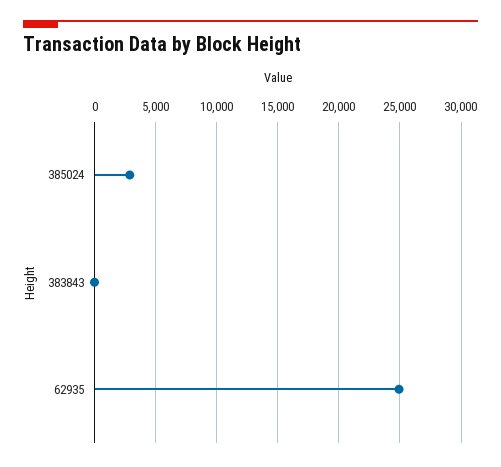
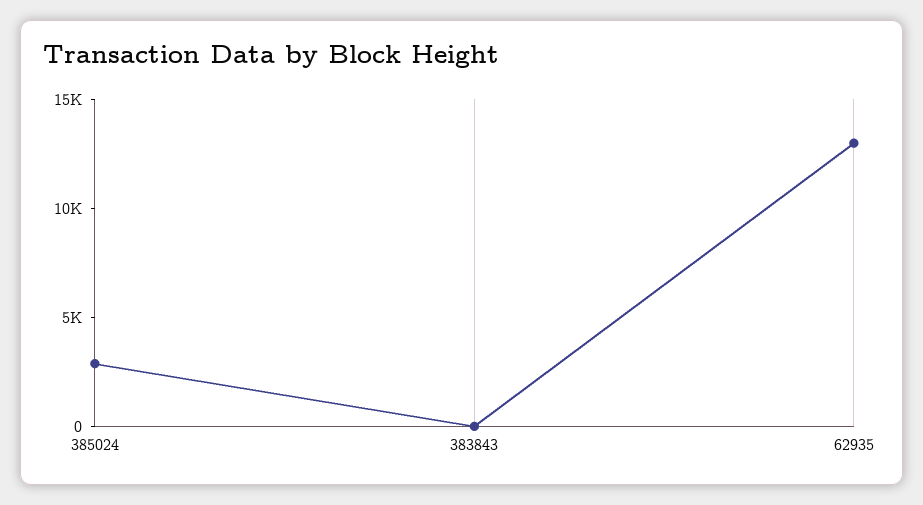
62935: 25000 -> 13000

